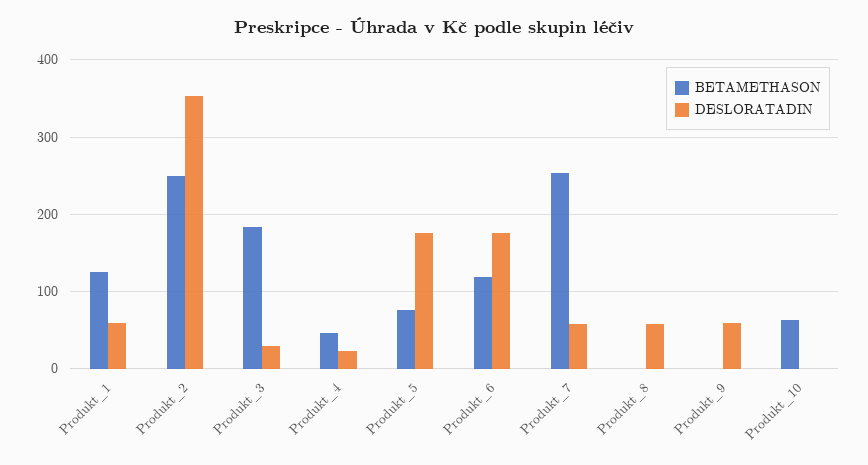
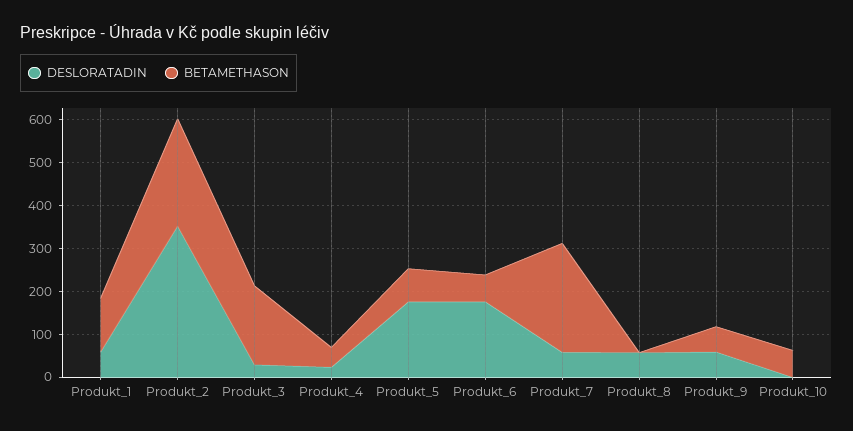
BETAMETHASON, Produkt_6: 120 -> 60
BETAMETHASON, Produkt_9: 0 -> 60

